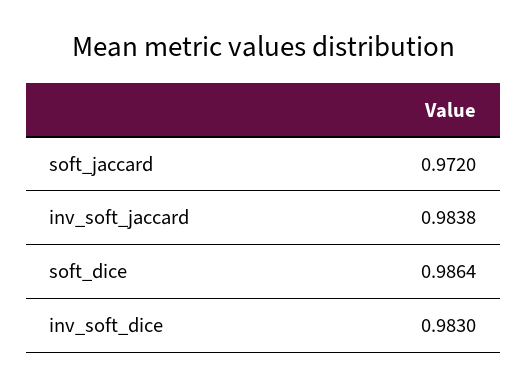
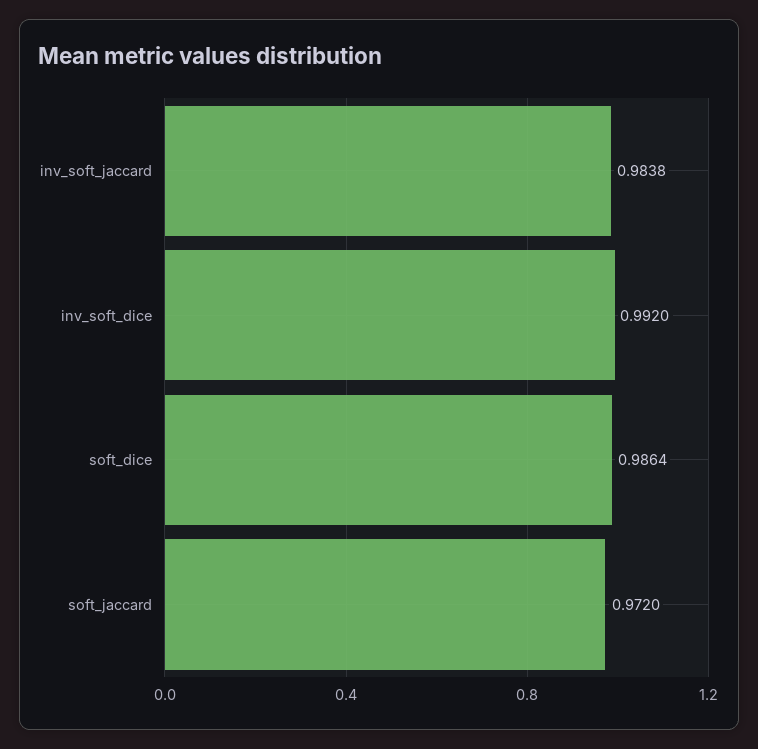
inv_soft_dice: 0.983 -> 0.992

